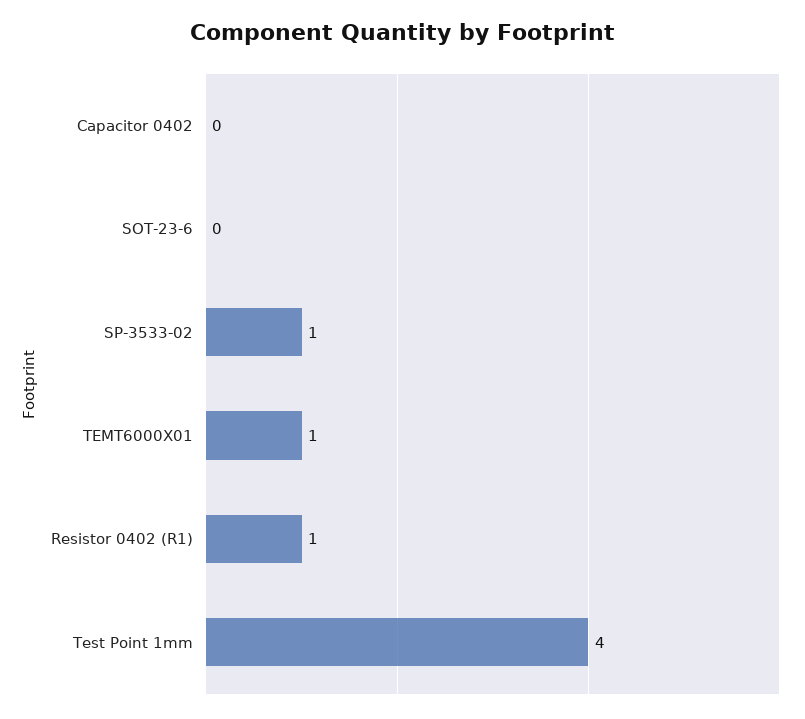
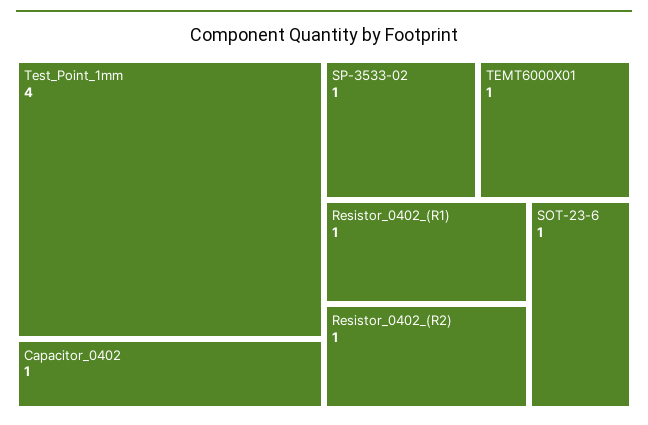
Capacitor 0402: 0 -> 1
SOT-23-6: 0 -> 1
Resistor_0402_(R2): none -> 1

